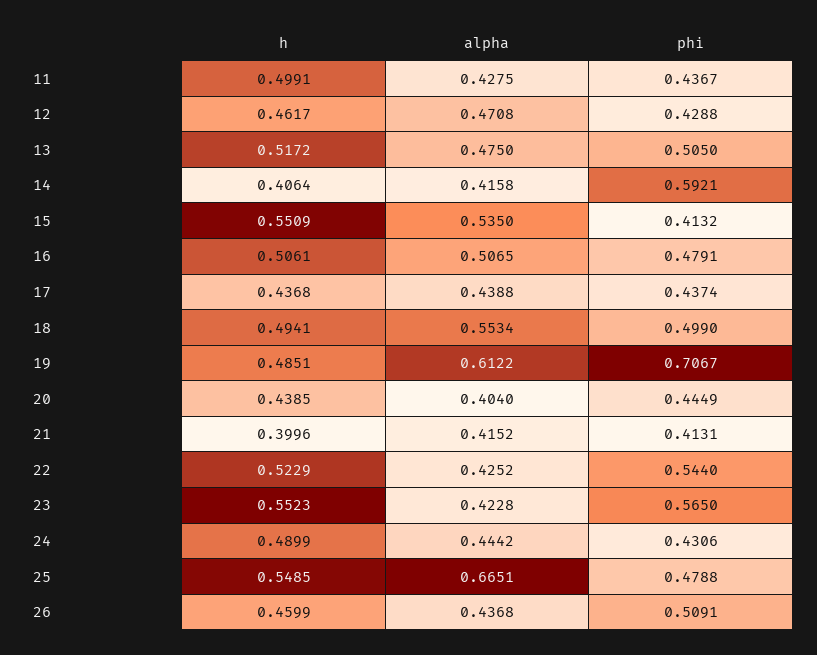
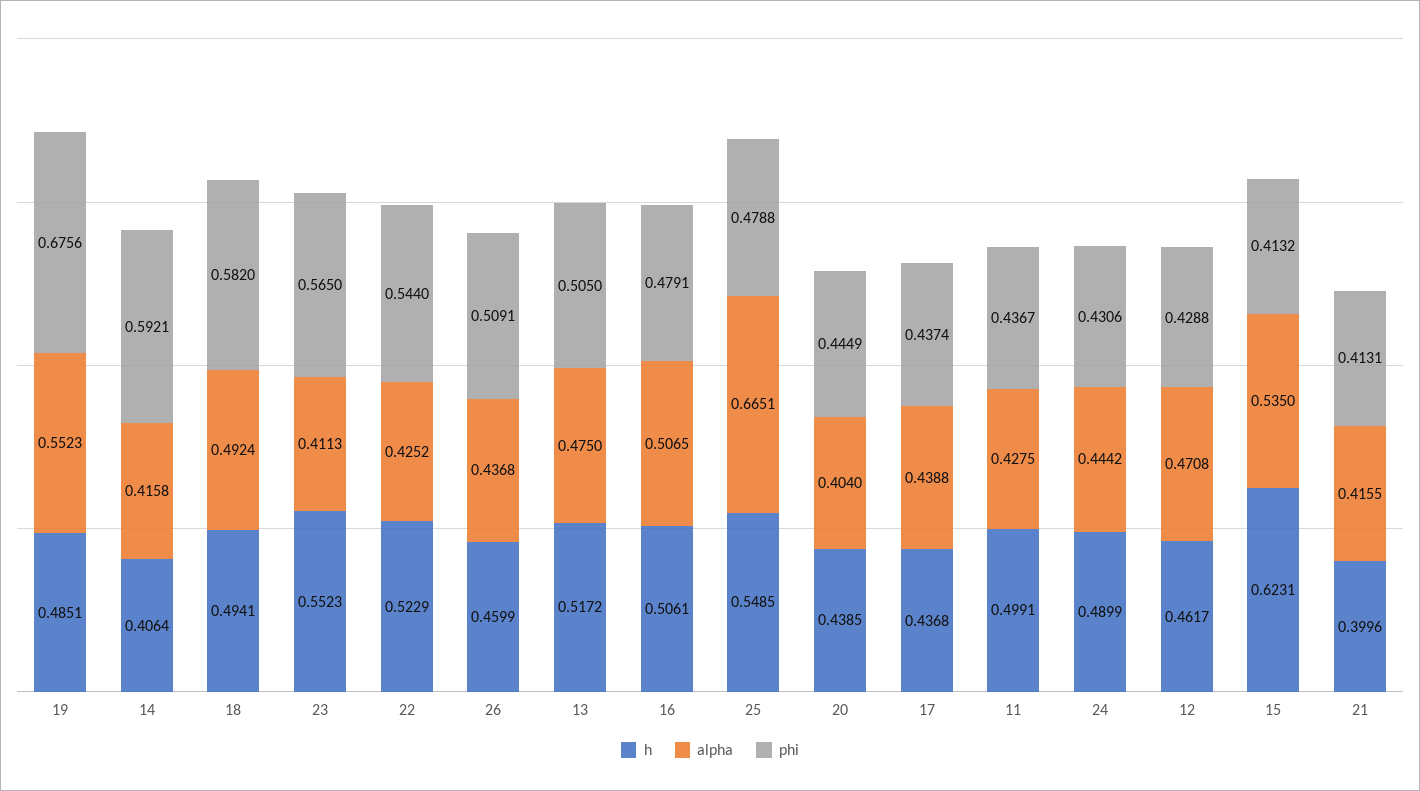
h, 15: 0.5509 -> 0.6231
alpha, 18: 0.5534 -> 0.4924
phi, 18: 0.499 -> 0.582
alpha, 19: 0.6122 -> 0.5523
phi, 19: 0.7067 -> 0.6756
alpha, 21: 0.4152 -> 0.4155
alpha, 23: 0.4228 -> 0.4113

